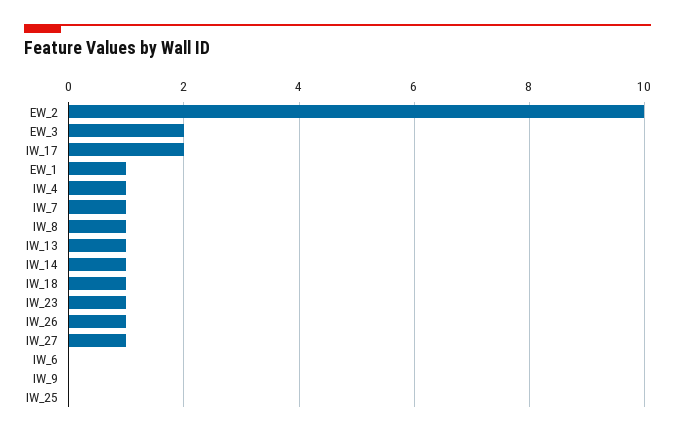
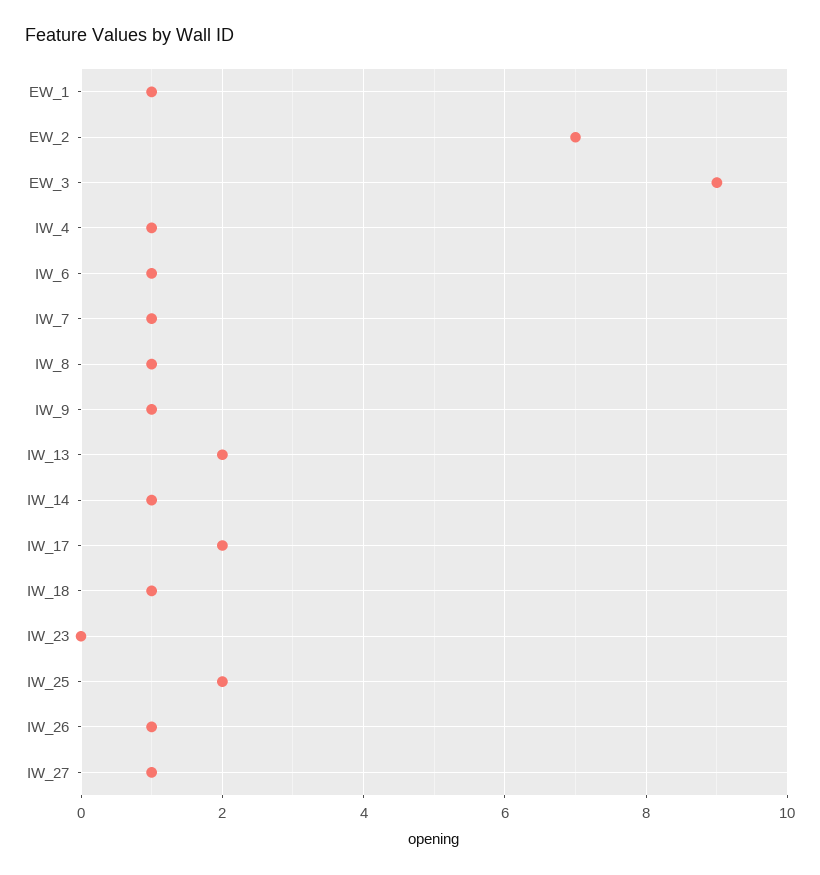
EW_2: 10 -> 7
EW_3: 2 -> 9
IW_13: 1 -> 2
IW_23: 1 -> 0
IW_6: 0 -> 1
IW_9: 0 -> 1
IW_25: 0 -> 2

